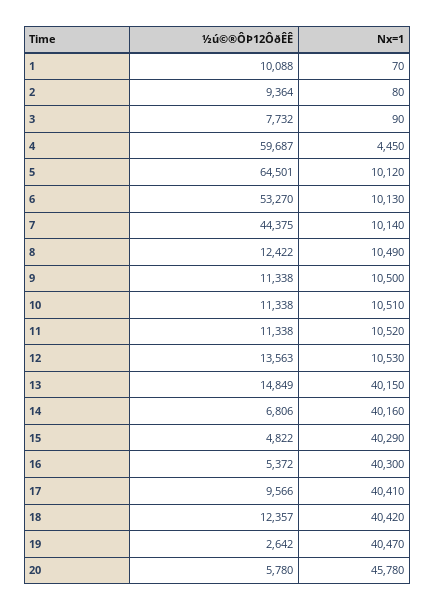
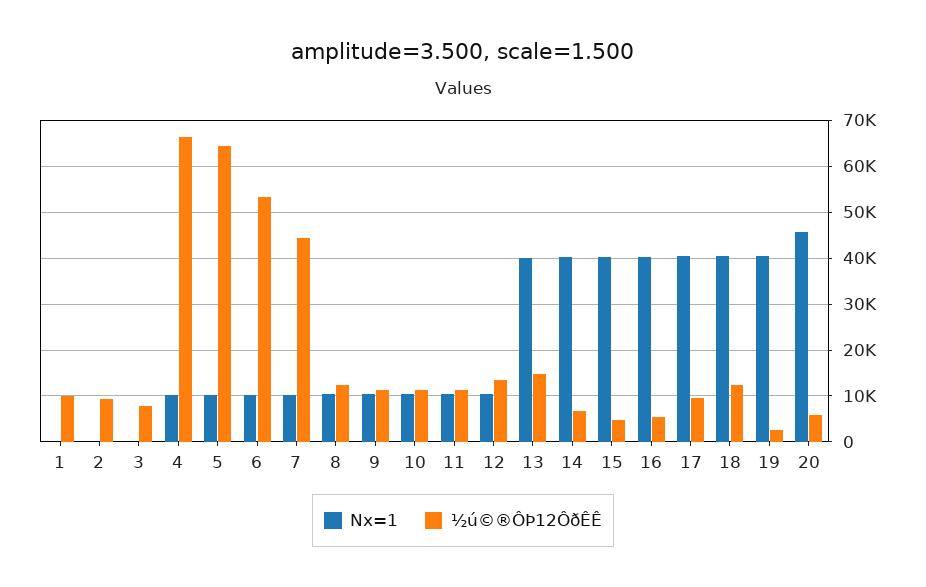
½ú©®ÔÞ12ÔðÊÊ, 4: 59687 -> 66000
Nx=1, 4: 4450 -> 10000

